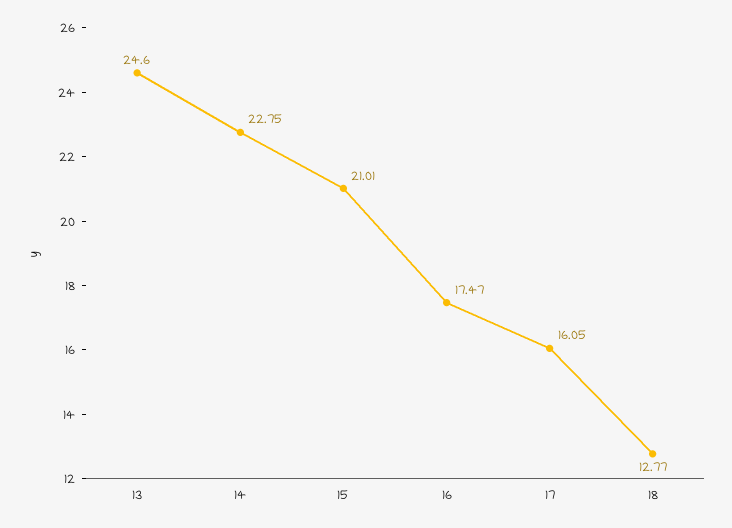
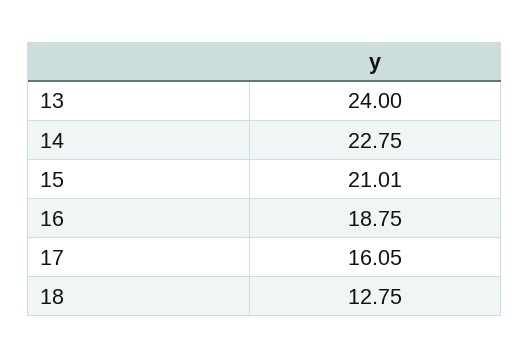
13: 24.6 -> 24
16: 17.47 -> 18.75
18: 12.77 -> 12.75

